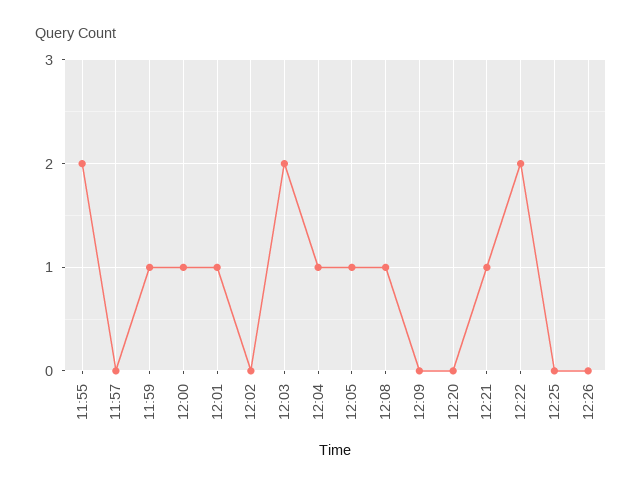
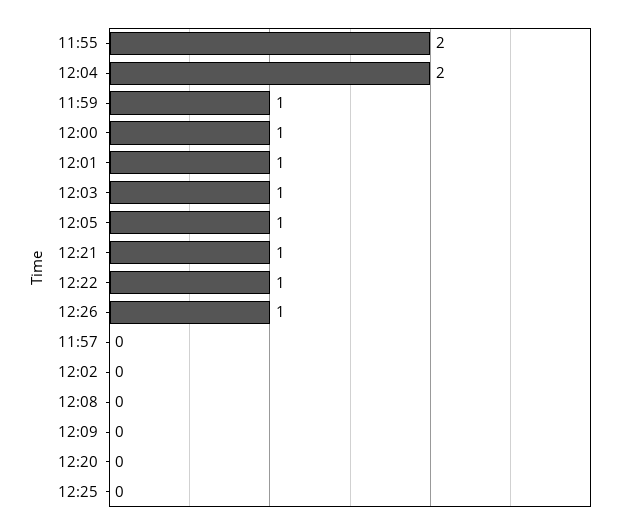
12:03: 2 -> 1
12:04: 1 -> 2
12:08: 1 -> 0
12:22: 2 -> 1
12:26: 0 -> 1

